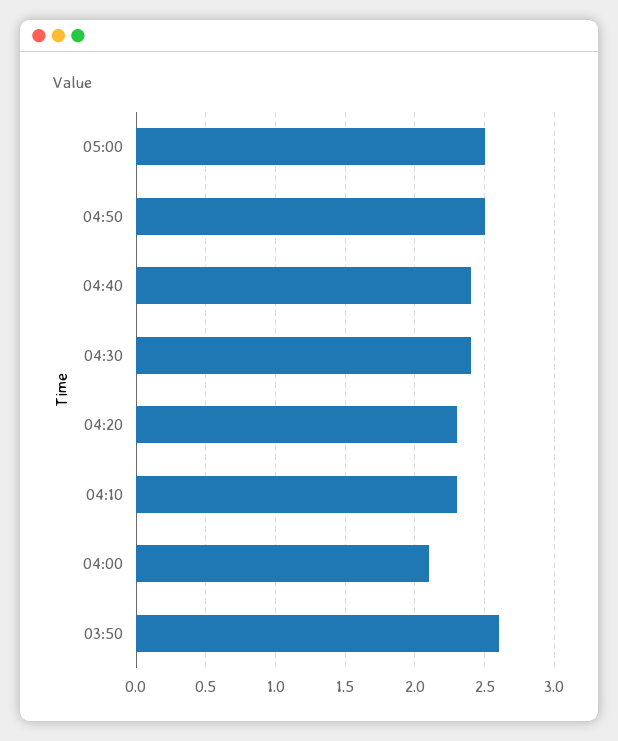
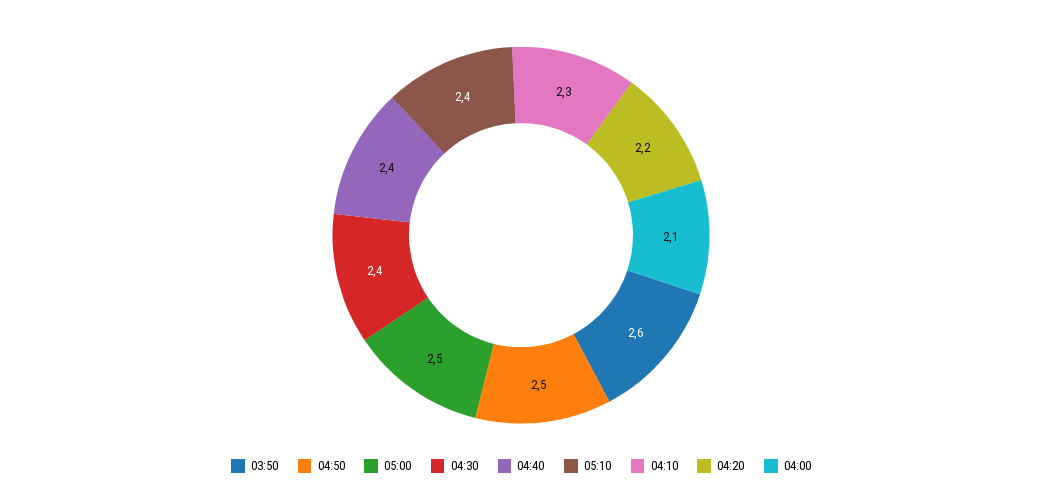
04:20: 2.3 -> 2.2
05:10: none -> 2.4

